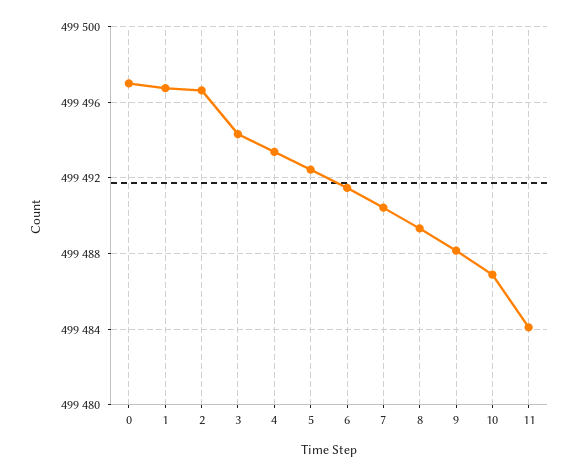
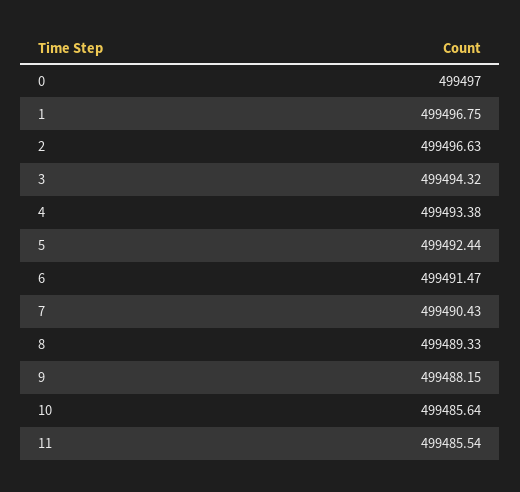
10: 499487 -> 499485.64
11: 499484 -> 499485.54

